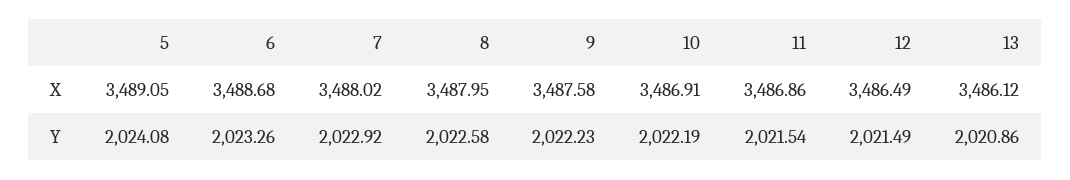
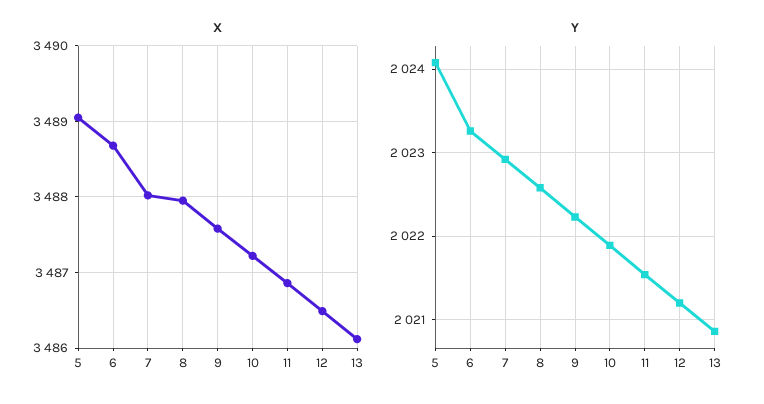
X, 10: 3486.91 -> 3487.2
Y, 10: 2022.19 -> 2021.9
Y, 12: 2021.49 -> 2021.2

